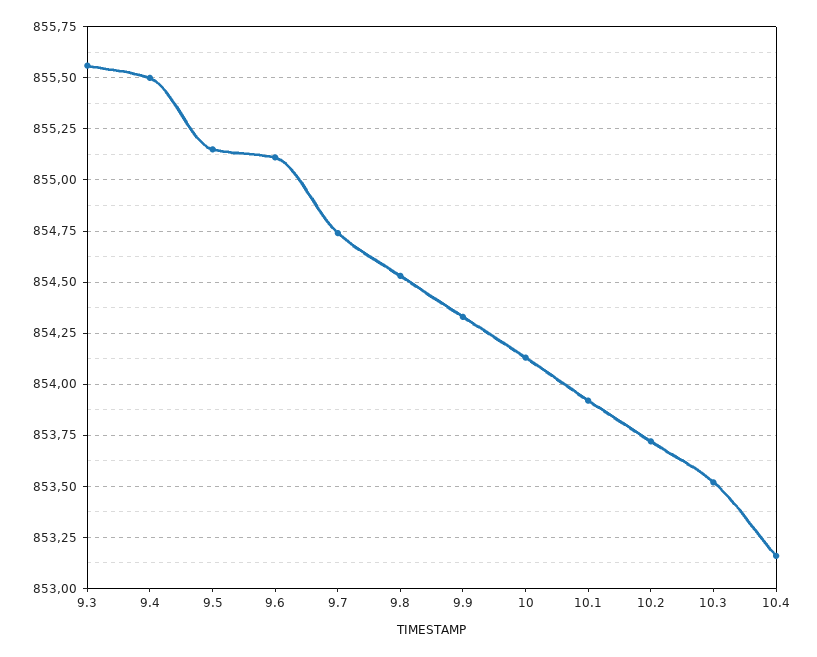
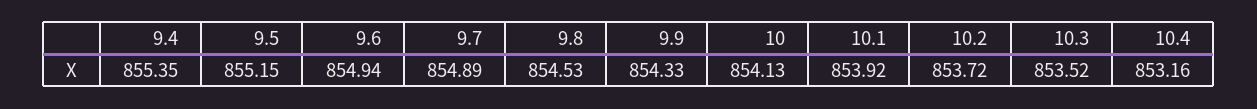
9.3: 855.55 -> none
9.4: 855.5 -> 855.35
9.6: 855.1 -> 854.94
9.7: 854.75 -> 854.89

